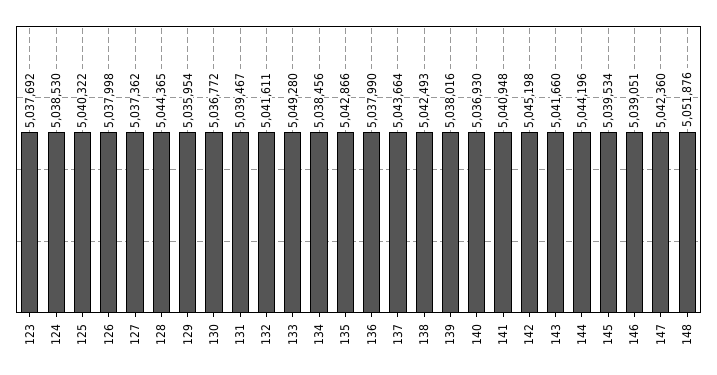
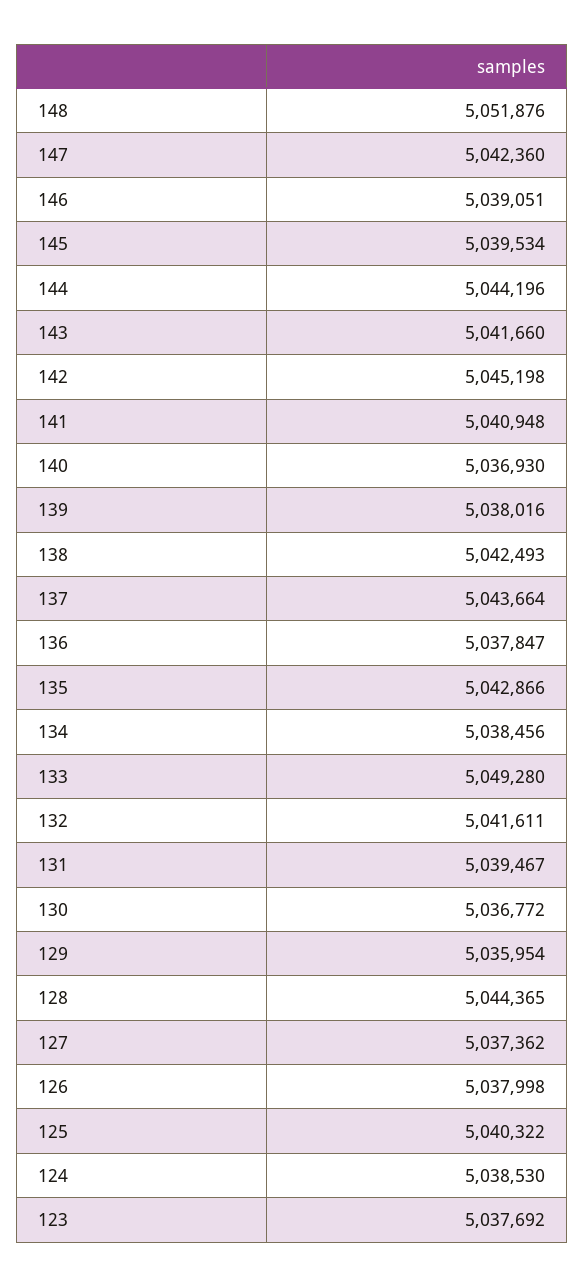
136: 5037990 -> 5037847

